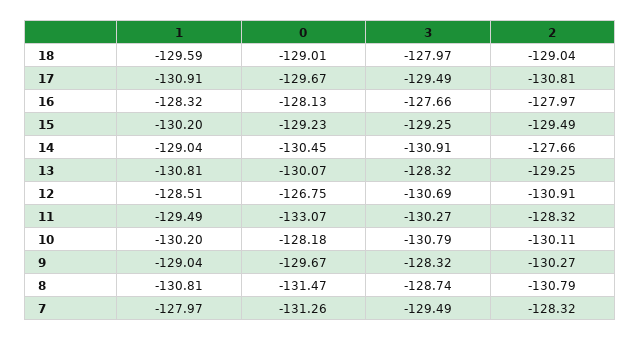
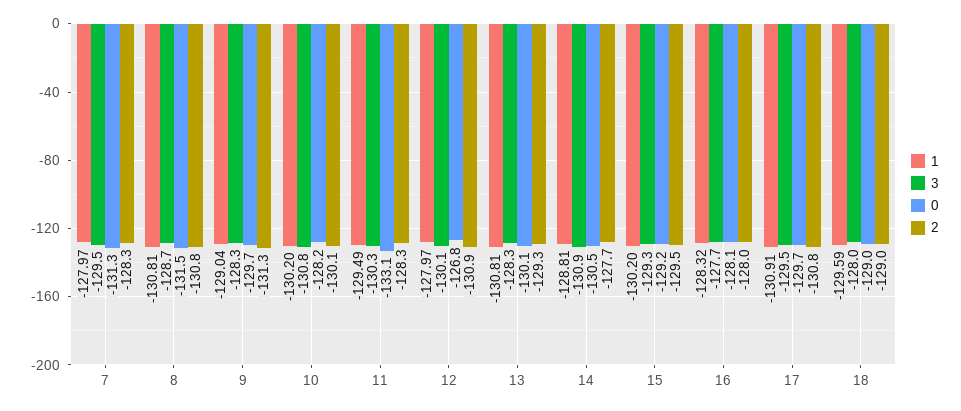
1, 14: -129.04 -> -128.81
1, 12: -128.51 -> -127.97
3, 12: -130.69 -> -130.1
2, 9: -130.27 -> -131.3

